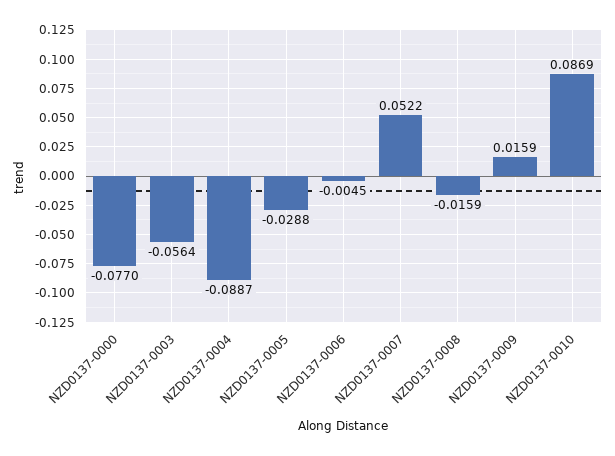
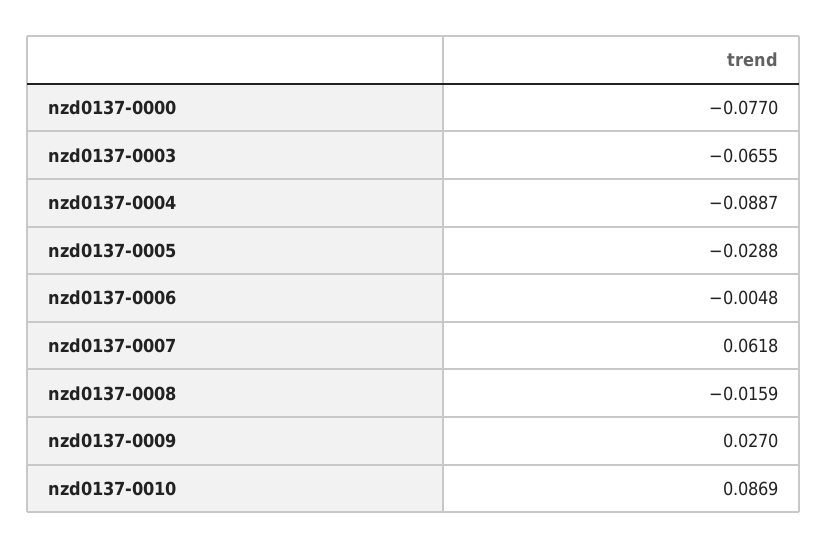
NZD0137-0003: -0.0564 -> -0.0655
NZD0137-0006: -0.0045 -> -0.0048
NZD0137-0007: 0.0522 -> 0.0618
NZD0137-0009: 0.0159 -> 0.027

